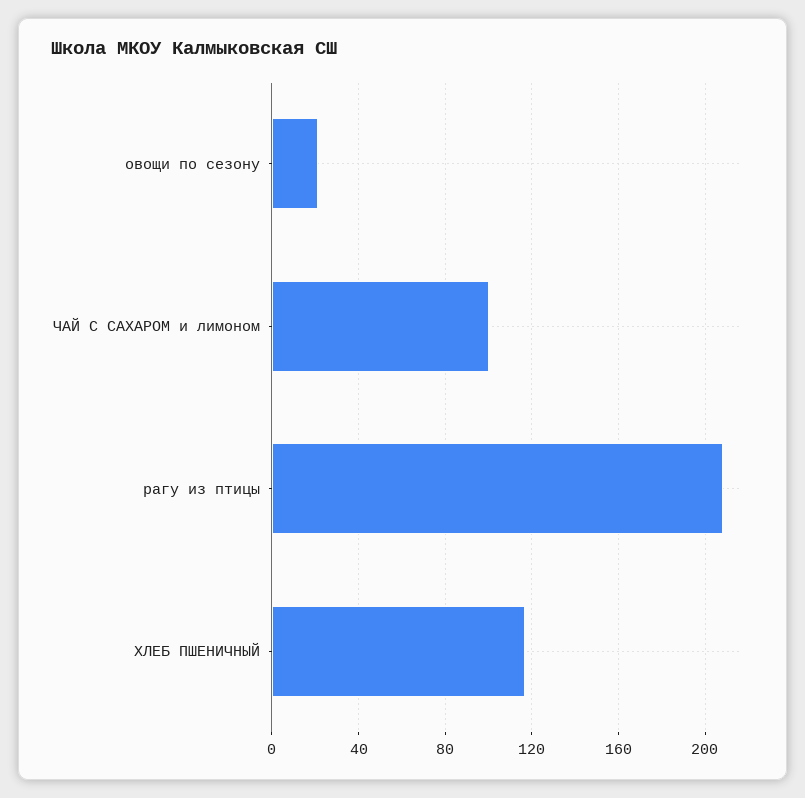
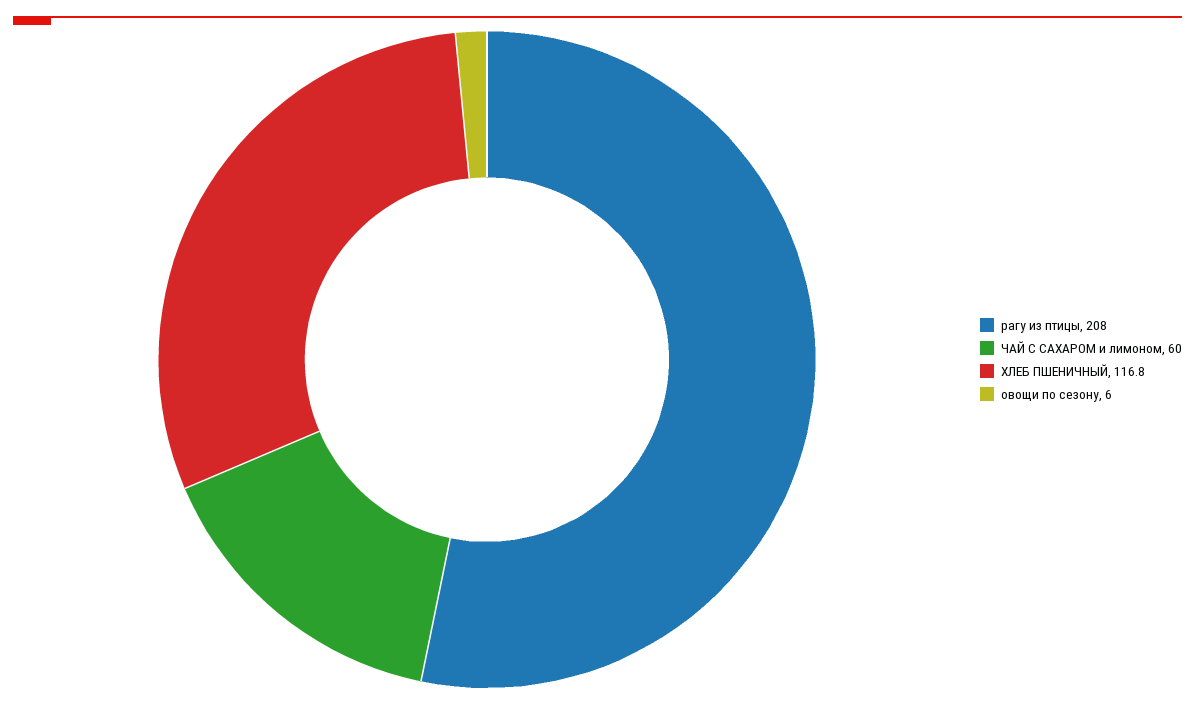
овощи по сезону: 20 -> 6
ЧАЙ С САХАРОМ и лимоном: 100 -> 60

